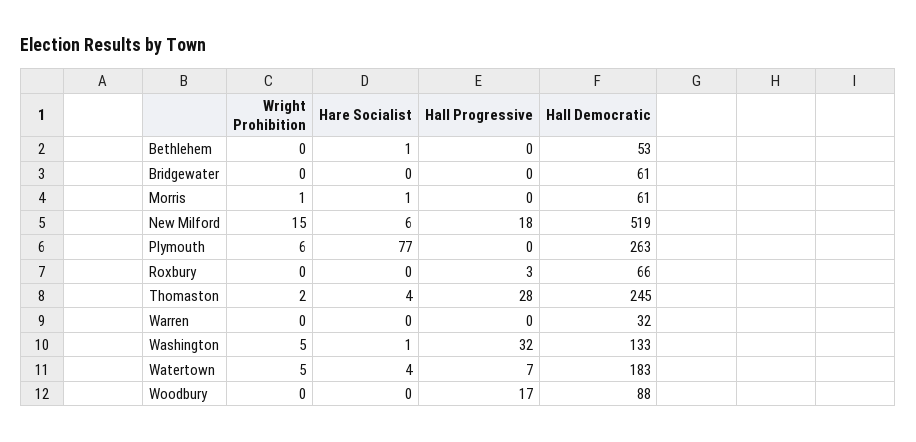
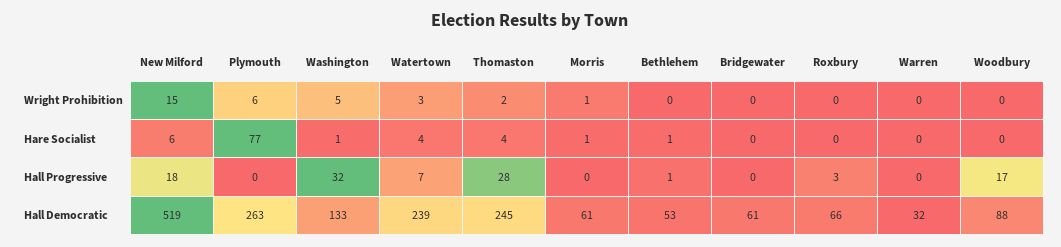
Hall Progressive, Bethlehem: 0 -> 1
Wright Prohibition, Watertown: 5 -> 3
Hall Democratic, Watertown: 183 -> 239

